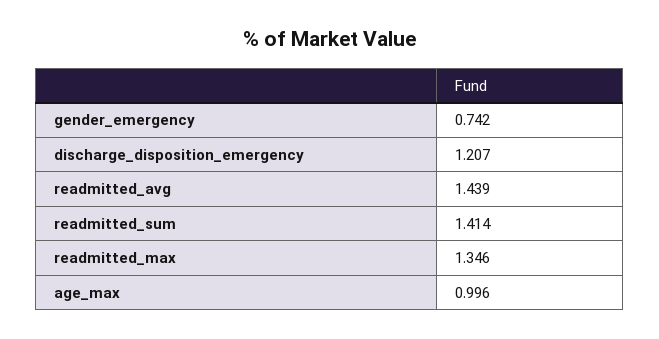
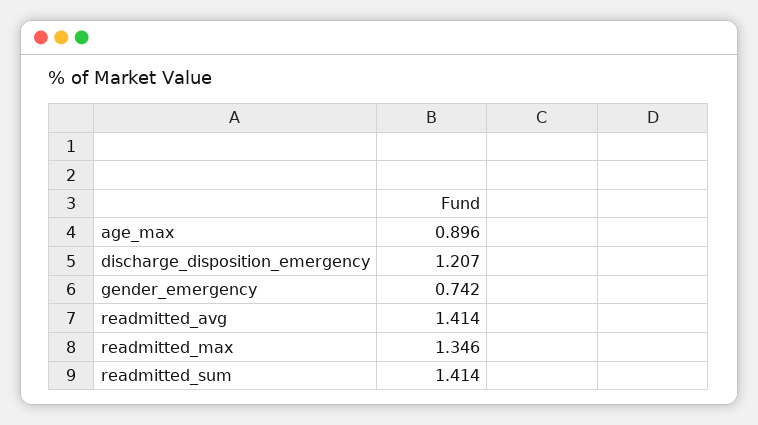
readmitted_avg: 1.439 -> 1.414
age_max: 0.996 -> 0.896

